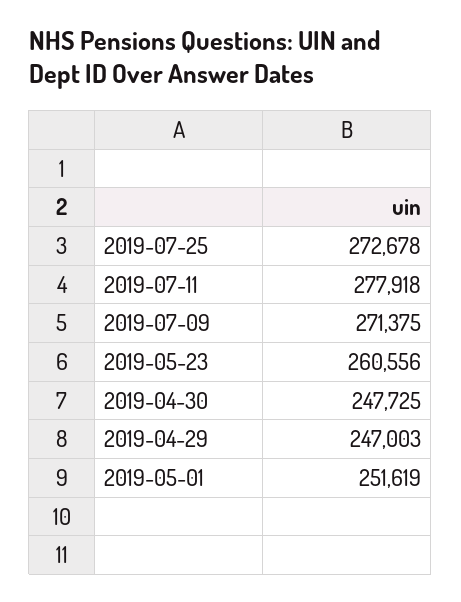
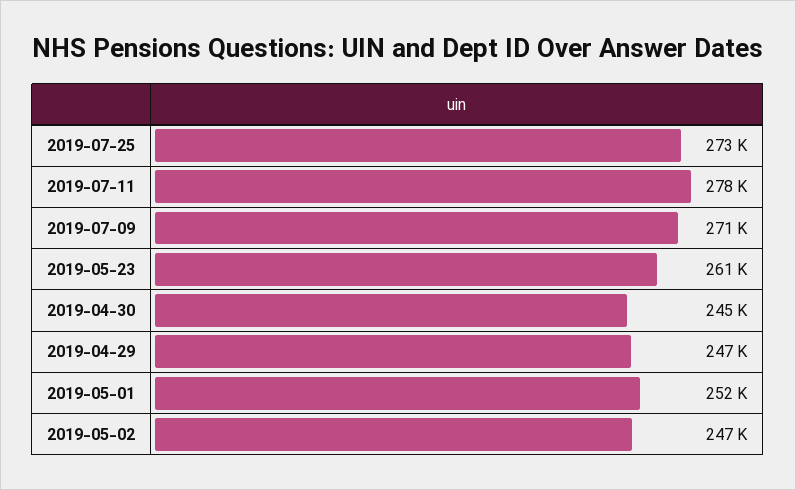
2019-04-30: 247725 -> 245000
2019-05-02: none -> 247000

